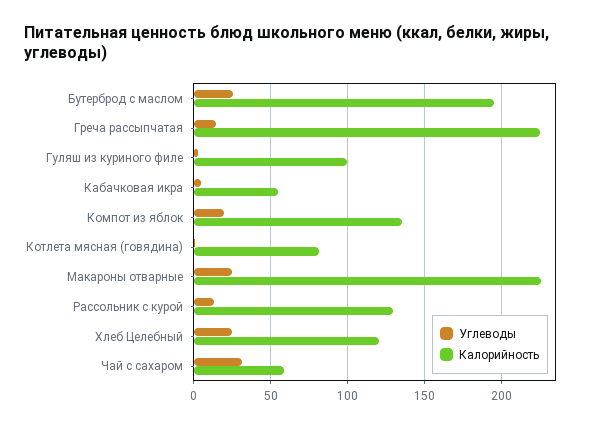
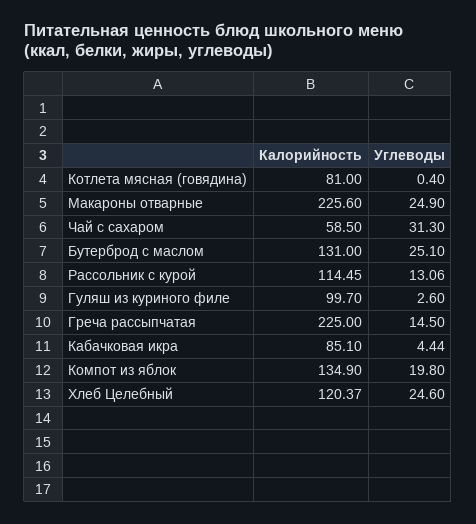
Калорийность, Бутерброд с маслом: 195 -> 131
Калорийность, Кабачковая икра: 55 -> 85.1
Калорийность, Рассольник с курой: 130 -> 114.45

